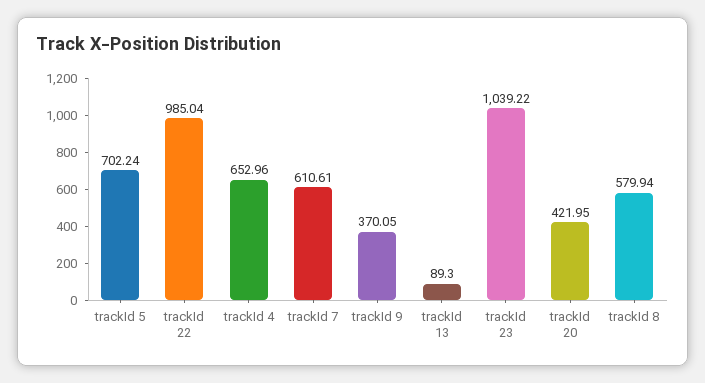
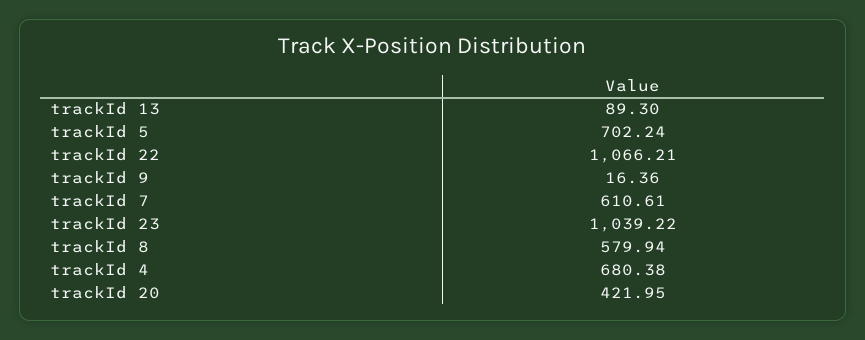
trackId 22: 985.04 -> 1066.21
trackId 4: 652.96 -> 680.38
trackId 9: 370.05 -> 16.36

